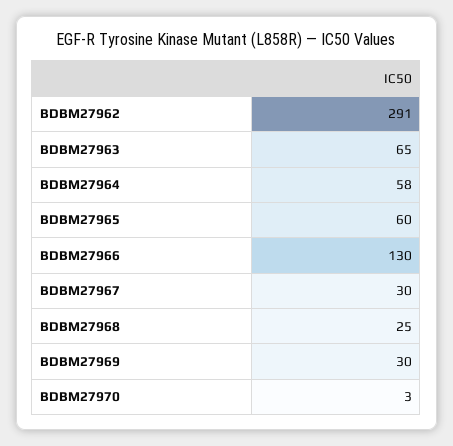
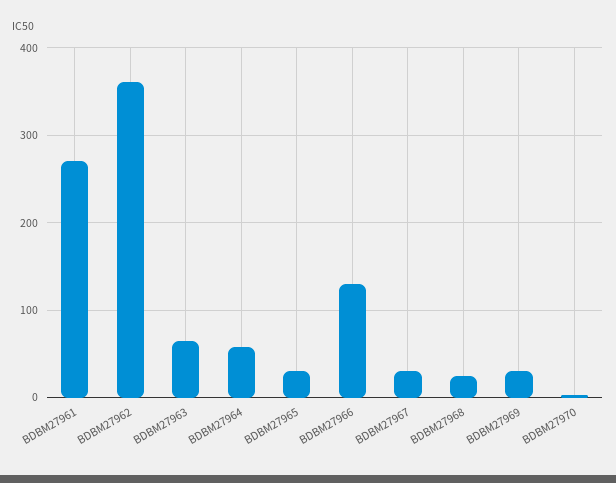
BDBM27962: 291 -> 360
BDBM27965: 60 -> 30
BDBM27961: none -> 270

